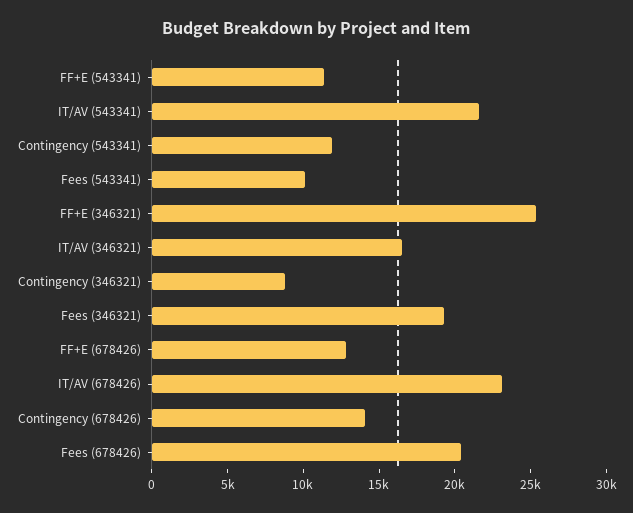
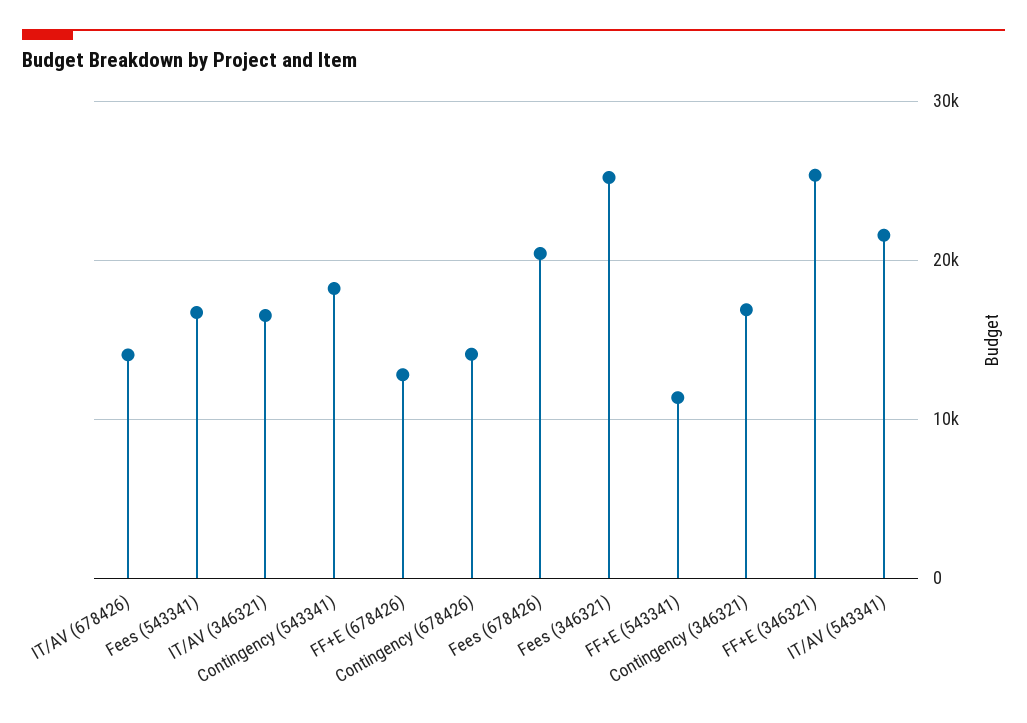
Contingency (543341): 12000 -> 18000
Fees (543341): 10000 -> 17000
Contingency (346321): 9000 -> 17000
Fees (346321): 19000 -> 25000
IT/AV (678426): 23000 -> 14000

